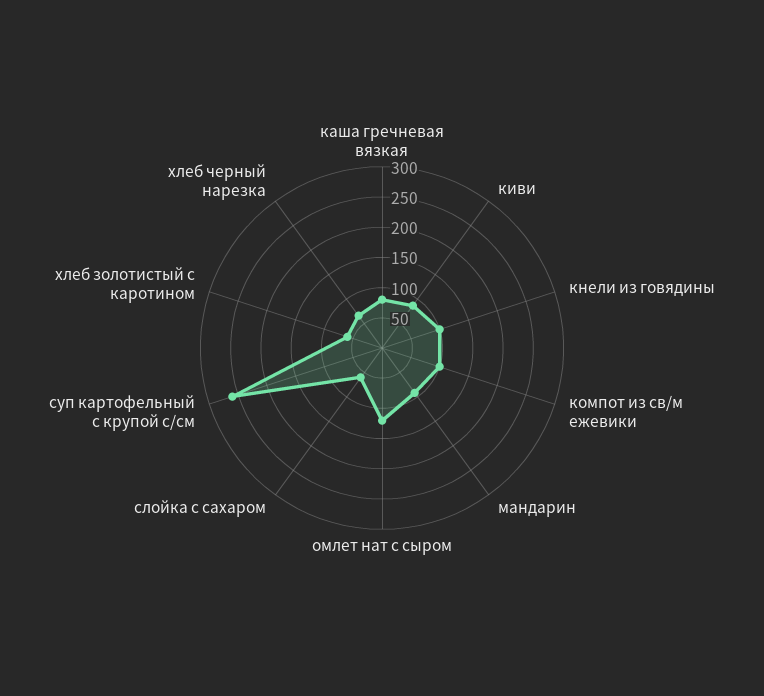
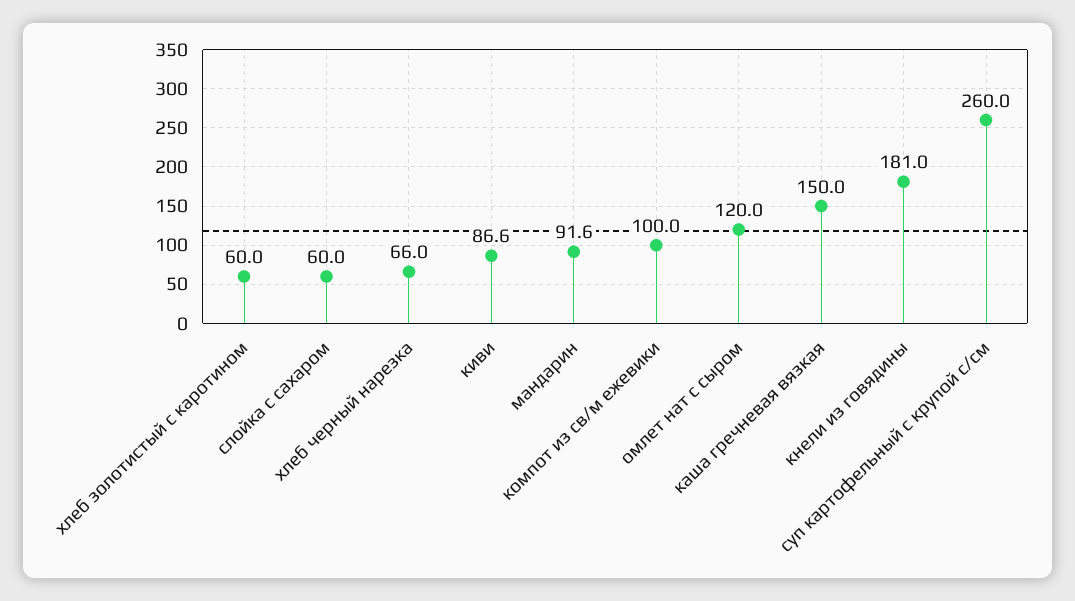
каша гречневая вязкая: 75 -> 150
кнели из говядины: 100 -> 181

